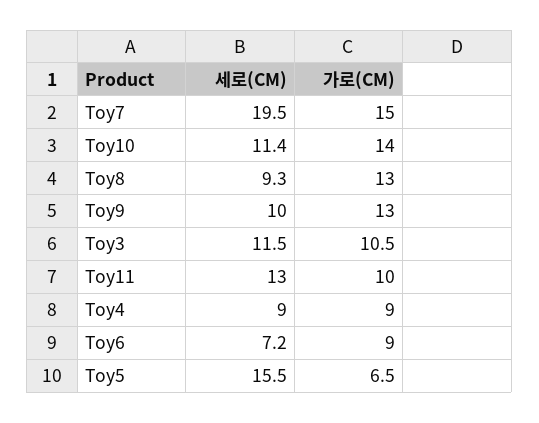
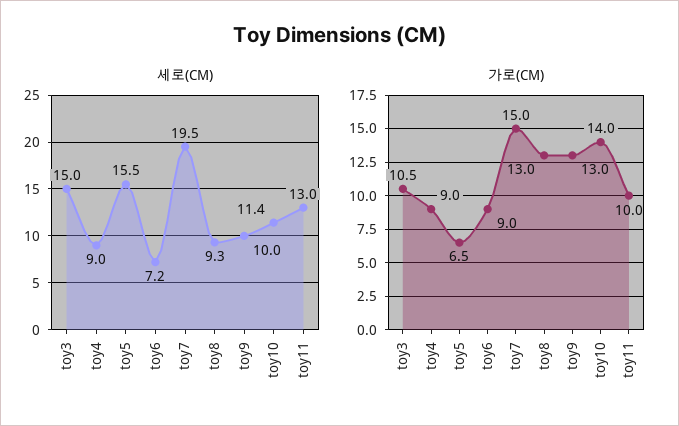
세로(CM), Toy3: 11.5 -> 15

